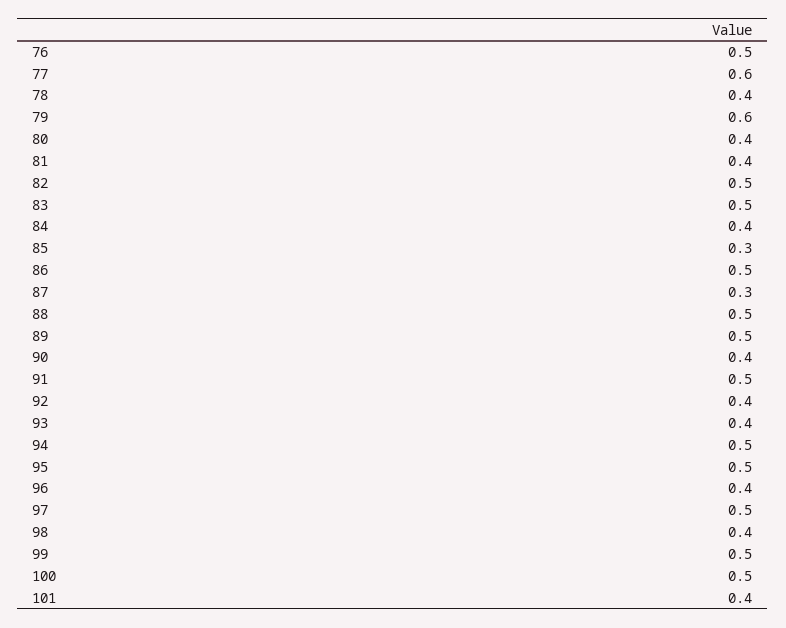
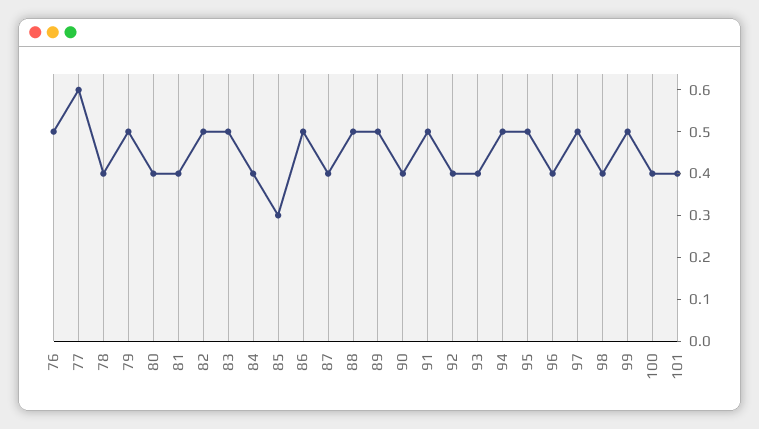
79: 0.6 -> 0.5
87: 0.3 -> 0.4
100: 0.5 -> 0.4

